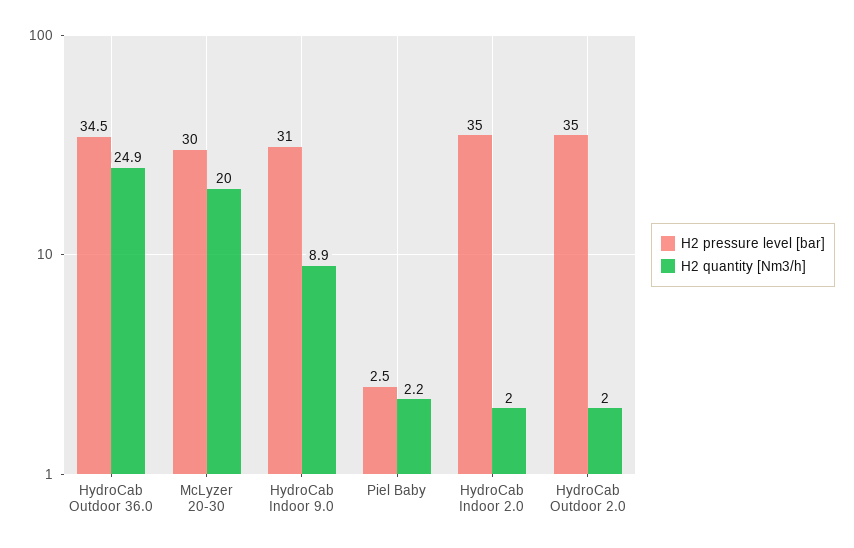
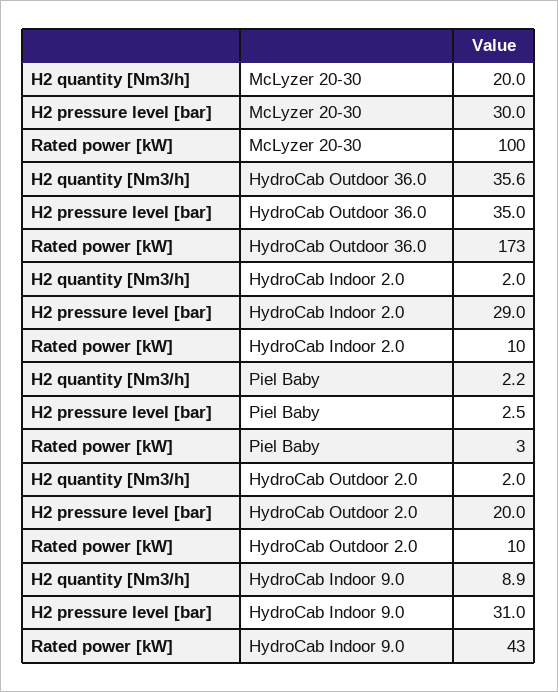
H2 pressure level [bar], HydroCab Outdoor 36.0: 34.5 -> 35
H2 quantity [Nm3/h], HydroCab Outdoor 36.0: 24.9 -> 35.6
H2 pressure level [bar], HydroCab Indoor 2.0: 35 -> 29
H2 pressure level [bar], HydroCab Outdoor 2.0: 35 -> 20
Rated power [kW], McLyzer 20-30: none -> 100
Rated power [kW], HydroCab Outdoor 36.0: none -> 173
Rated power [kW], HydroCab Indoor 2.0: none -> 10
Rated power [kW], Piel Baby: none -> 3
Rated power [kW], HydroCab Outdoor 2.0: none -> 10
Rated power [kW], HydroCab Indoor 9.0: none -> 43

